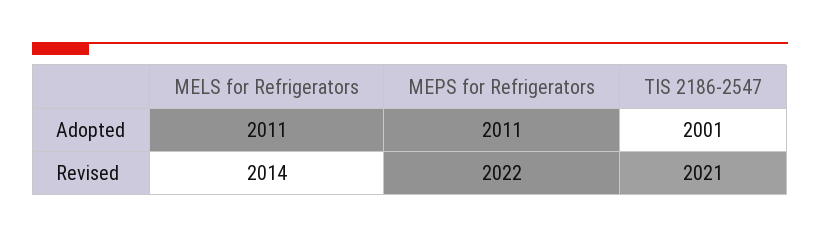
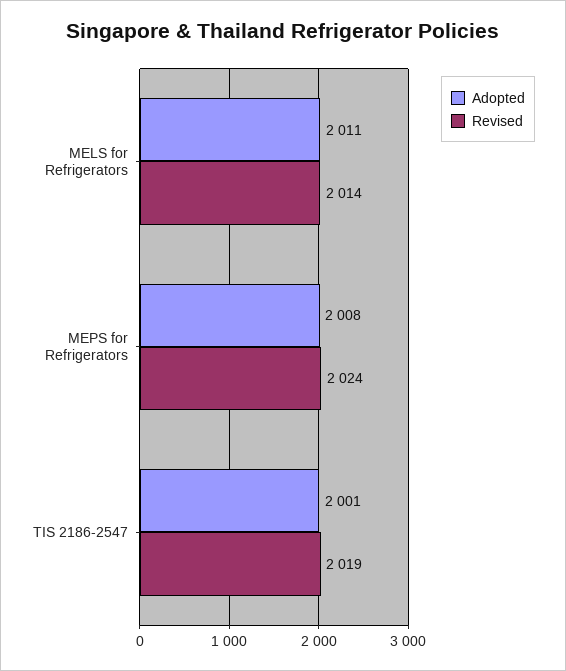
Adopted, MEPS for Refrigerators: 2011 -> 2008
Revised, MEPS for Refrigerators: 2022 -> 2024
Revised, TIS 2186-2547: 2021 -> 2019

